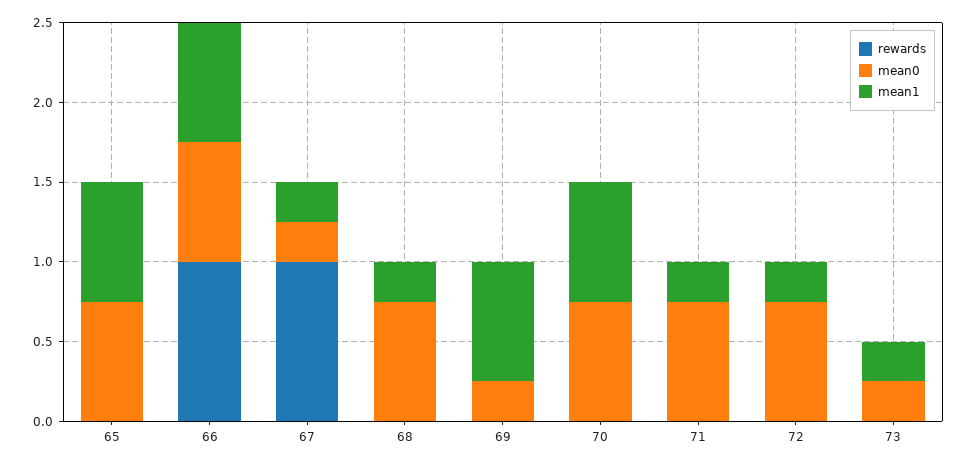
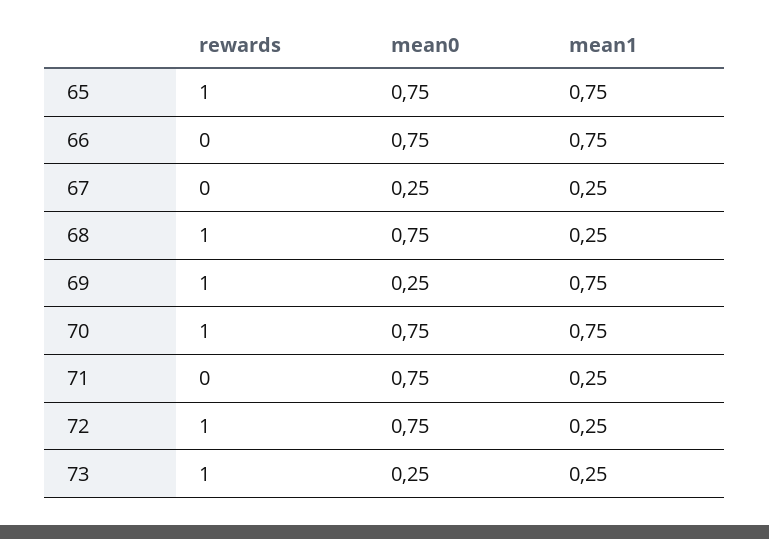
rewards, 65: 0 -> 1
rewards, 66: 1 -> 0
rewards, 67: 1 -> 0
rewards, 68: 0 -> 1
rewards, 69: 0 -> 1
rewards, 70: 0 -> 1
rewards, 72: 0 -> 1
rewards, 73: 0 -> 1

